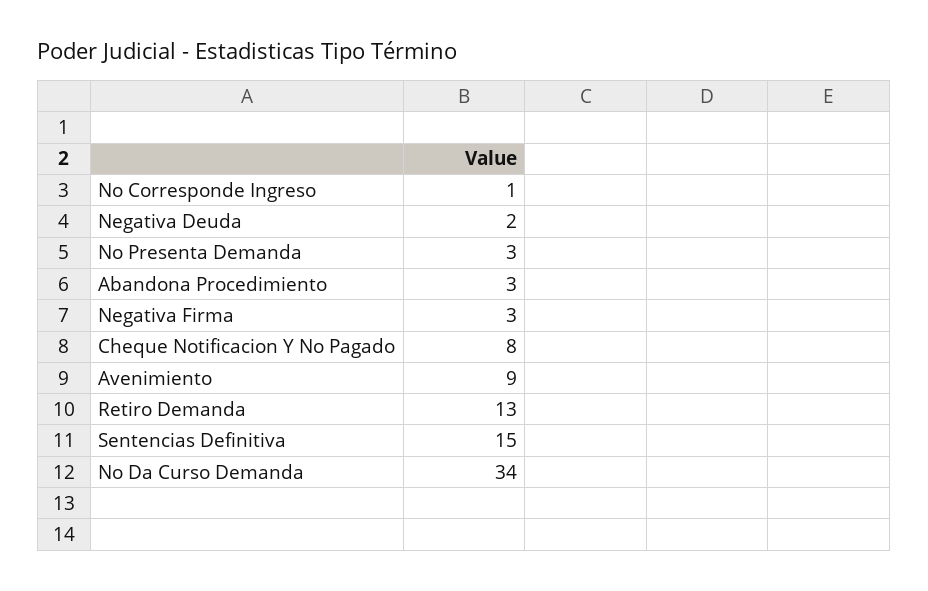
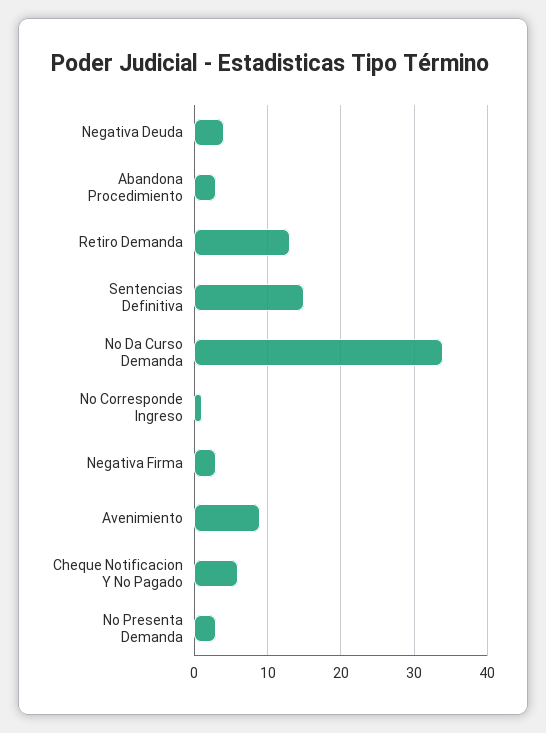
Negativa Deuda: 2 -> 4
Cheque Notificacion Y No Pagado: 8 -> 6

